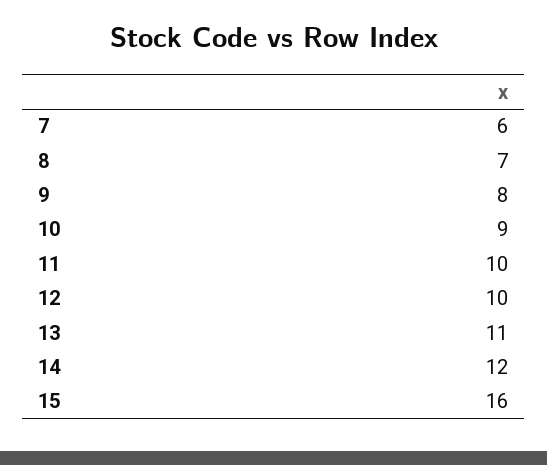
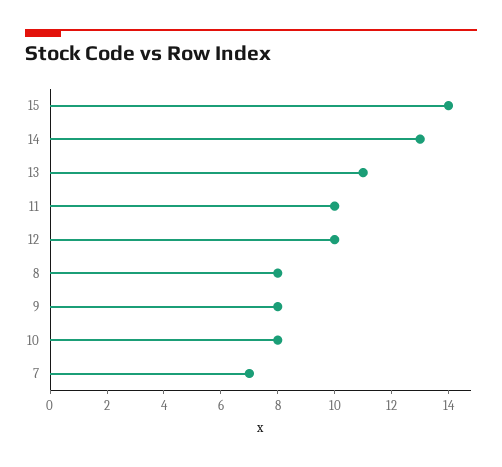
7: 6 -> 7
8: 7 -> 8
10: 9 -> 8
14: 12 -> 13
15: 16 -> 14

